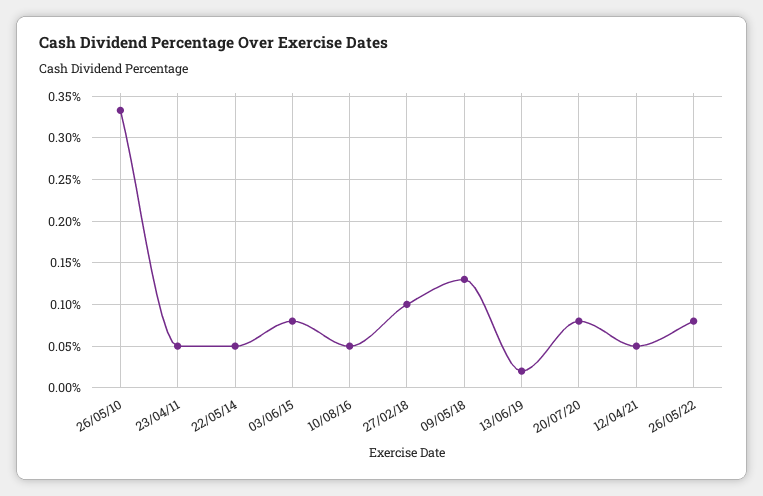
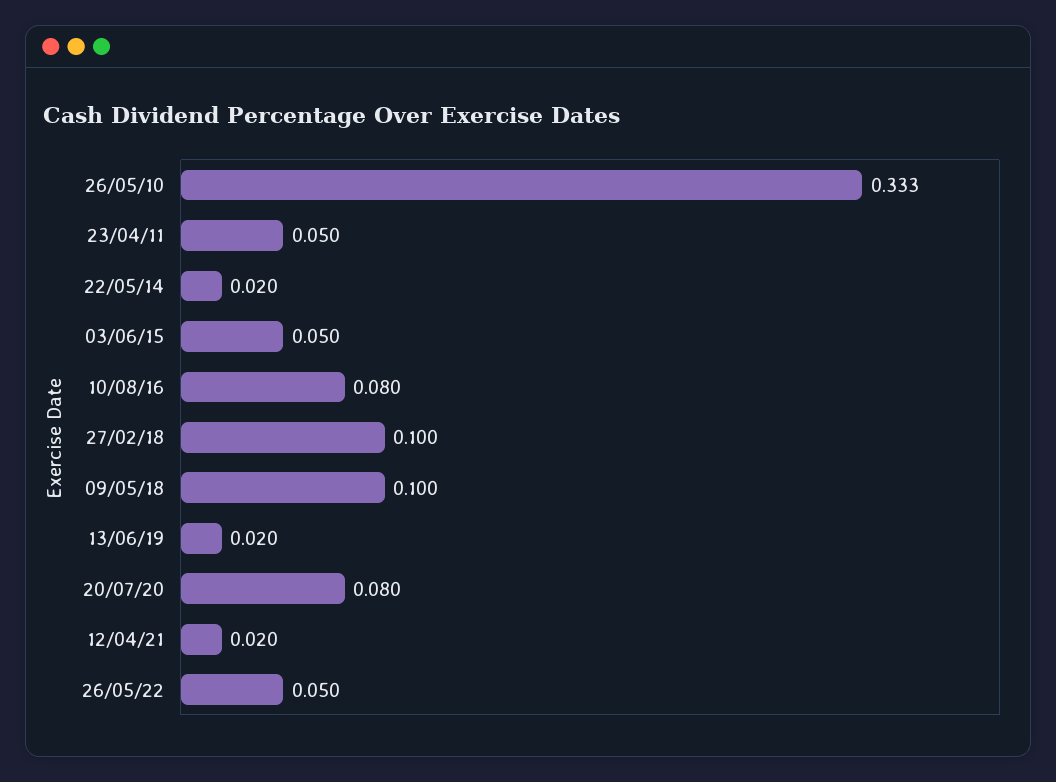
22/05/14: 0.05 -> 0.02
03/06/15: 0.08 -> 0.05
10/08/16: 0.05 -> 0.08
09/05/18: 0.13 -> 0.1
12/04/21: 0.05 -> 0.02
26/05/22: 0.08 -> 0.05

